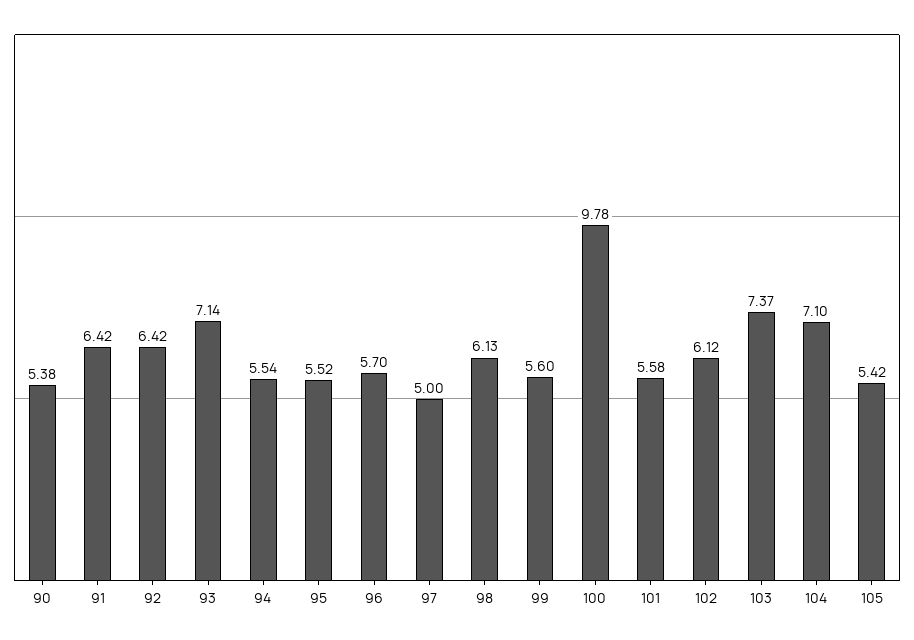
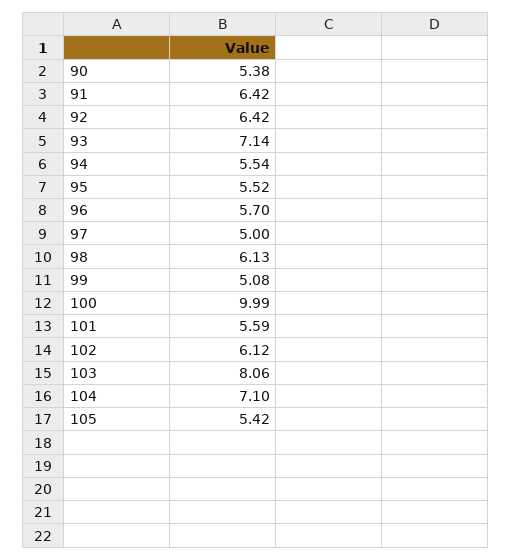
99: 5.6 -> 5.08
100: 9.78 -> 9.99
101: 5.58 -> 5.59
103: 7.37 -> 8.06

